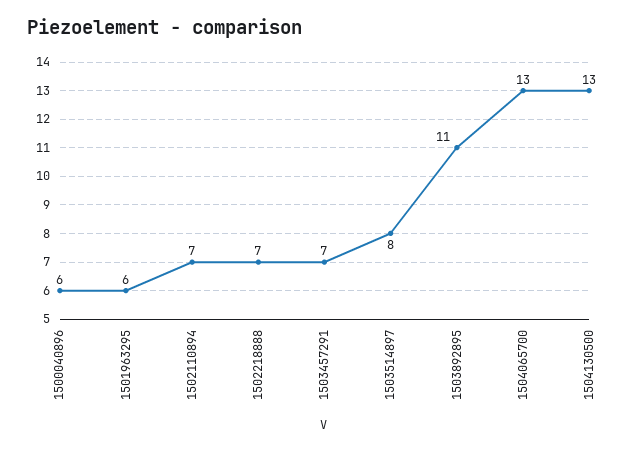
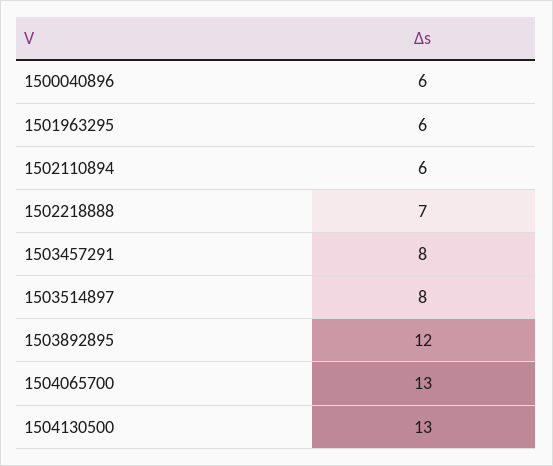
1502110894: 7 -> 6
1503457291: 7 -> 8
1503892895: 11 -> 12

